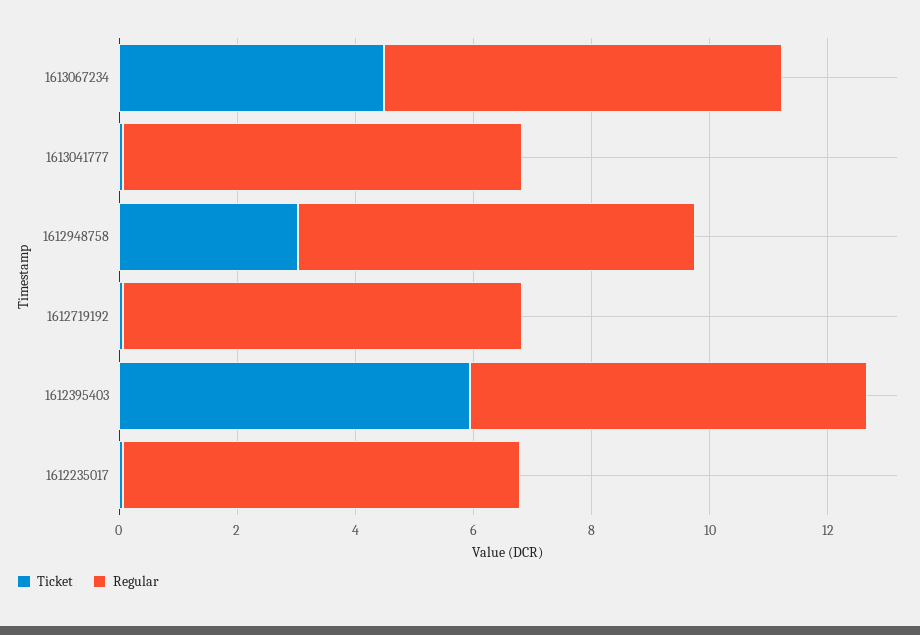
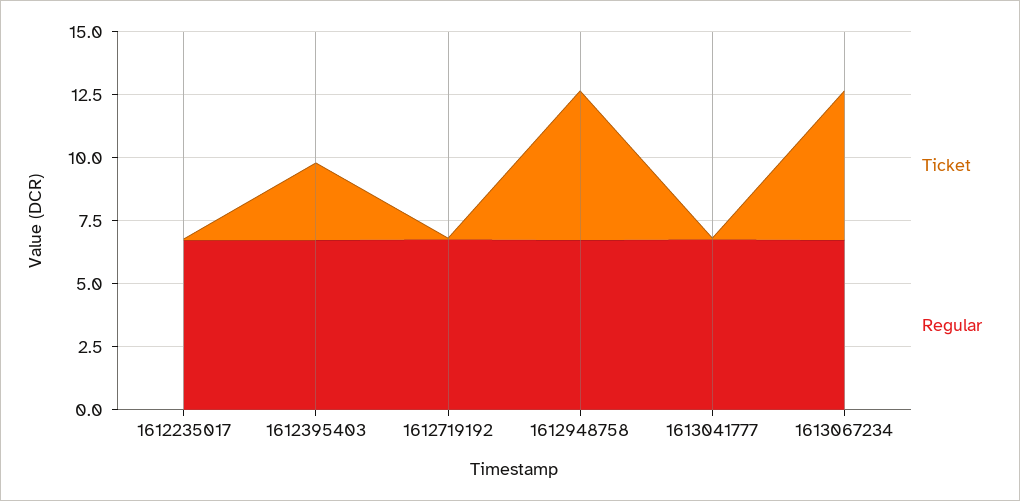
Ticket, 1613067234: 4.5 -> 6
Ticket, 1612948758: 3 -> 6
Ticket, 1612395403: 6 -> 3

